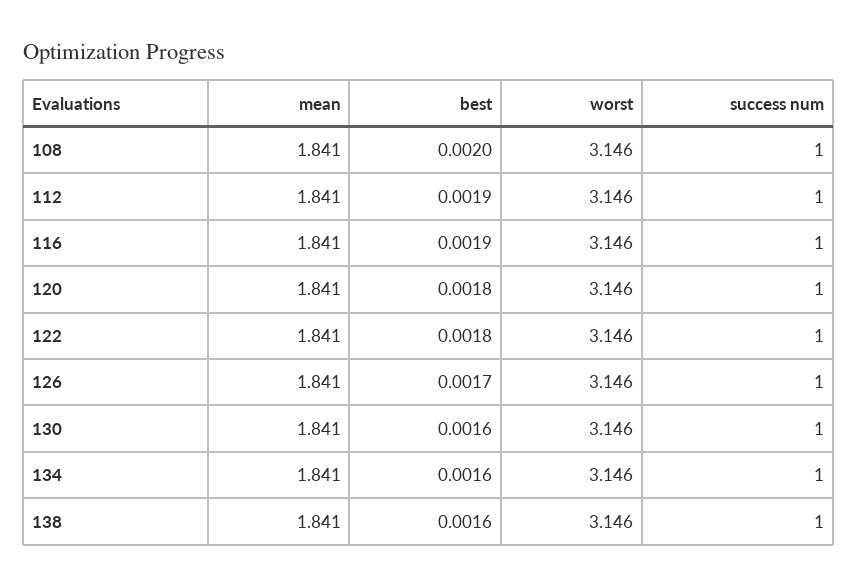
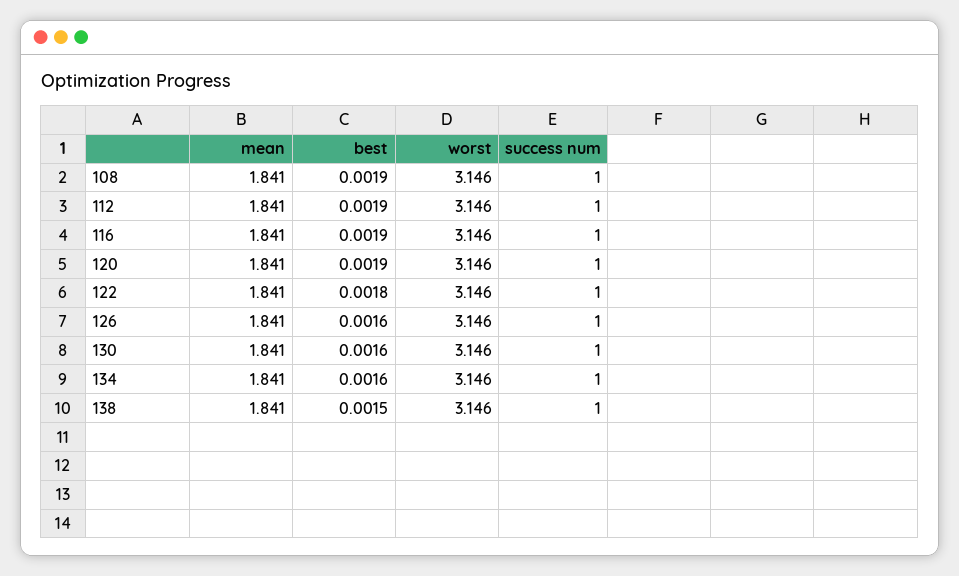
best, 108: 0.002 -> 0.0019
best, 120: 0.0018 -> 0.0019
best, 126: 0.0017 -> 0.0016
best, 138: 0.0016 -> 0.0015

